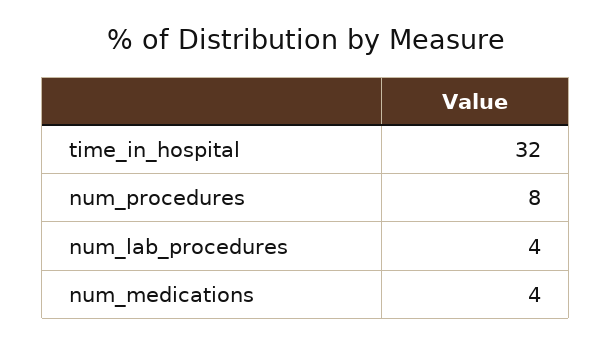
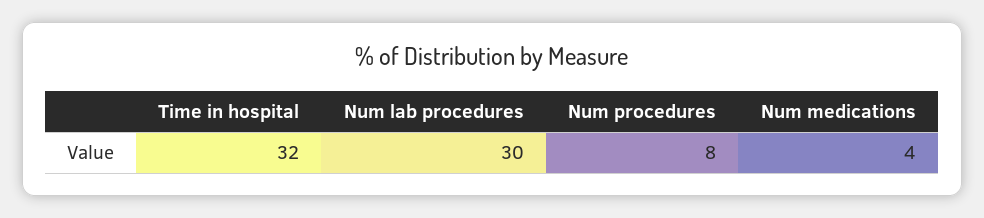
num_lab_procedures: 4 -> 30

